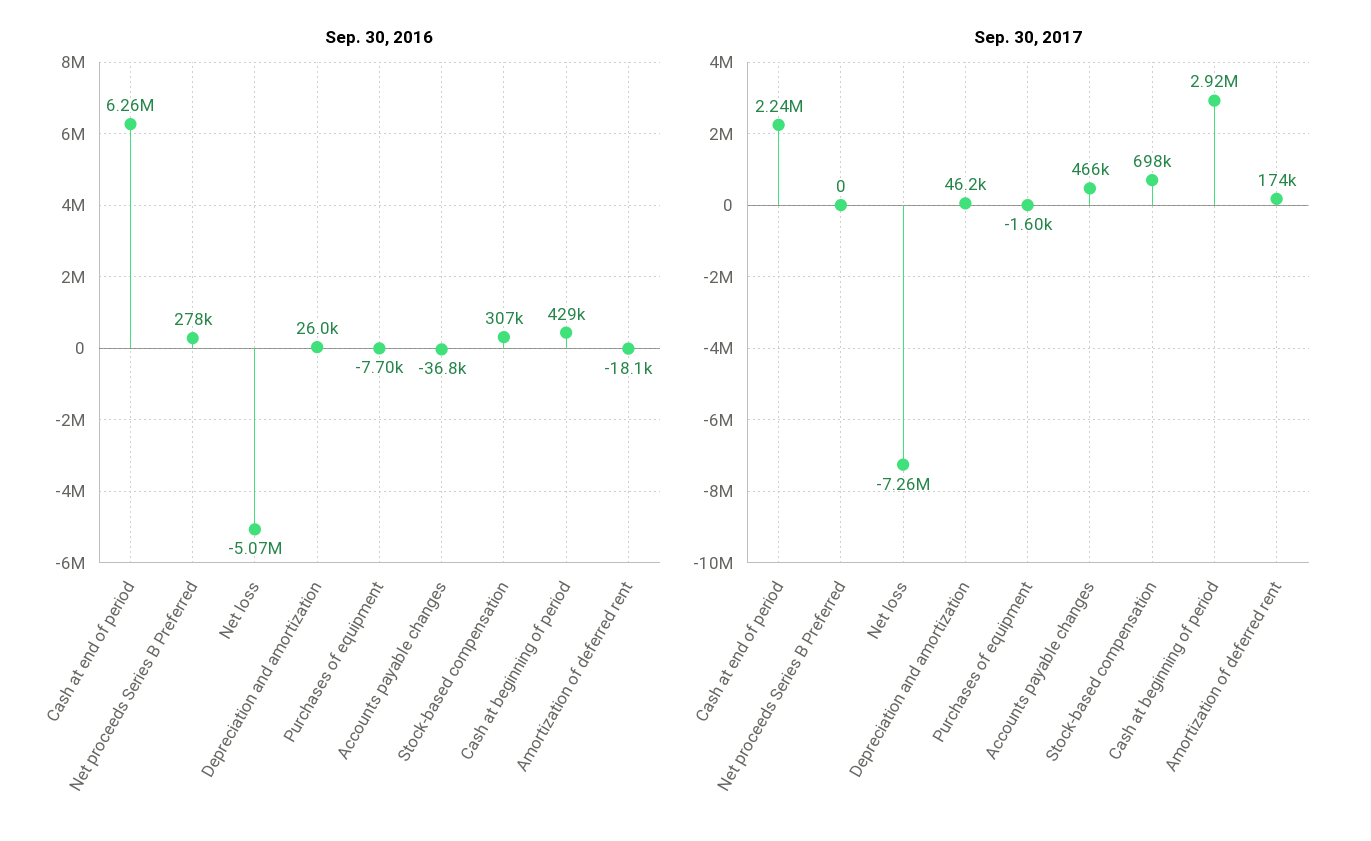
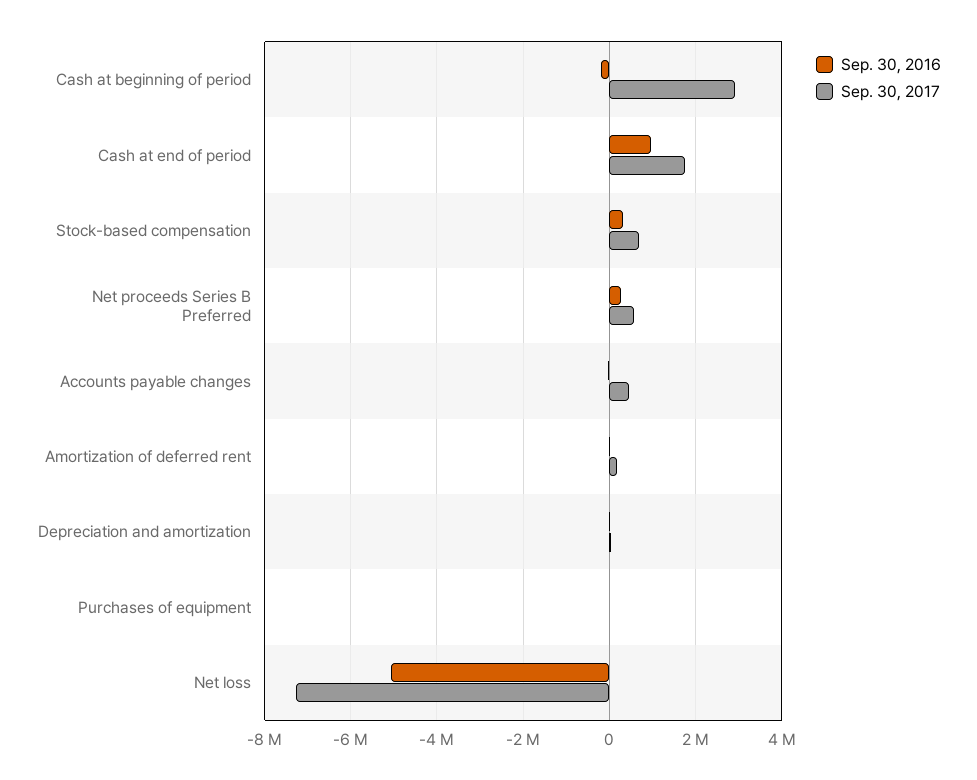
Sep. 30, 2016, Cash at end of period: 6260000 -> 1000000
Sep. 30, 2016, Cash at beginning of period: 429000 -> -200000
Sep. 30, 2017, Cash at end of period: 2240000 -> 1800000
Sep. 30, 2017, Net proceeds Series B Preferred: 0 -> 600000

